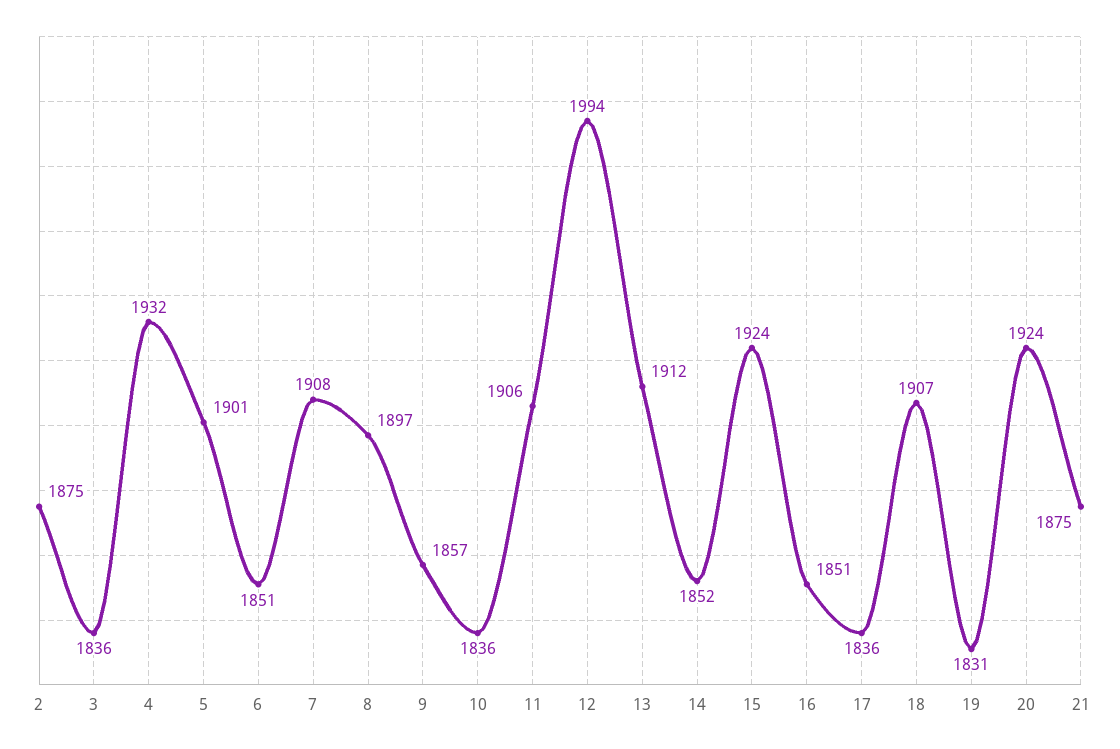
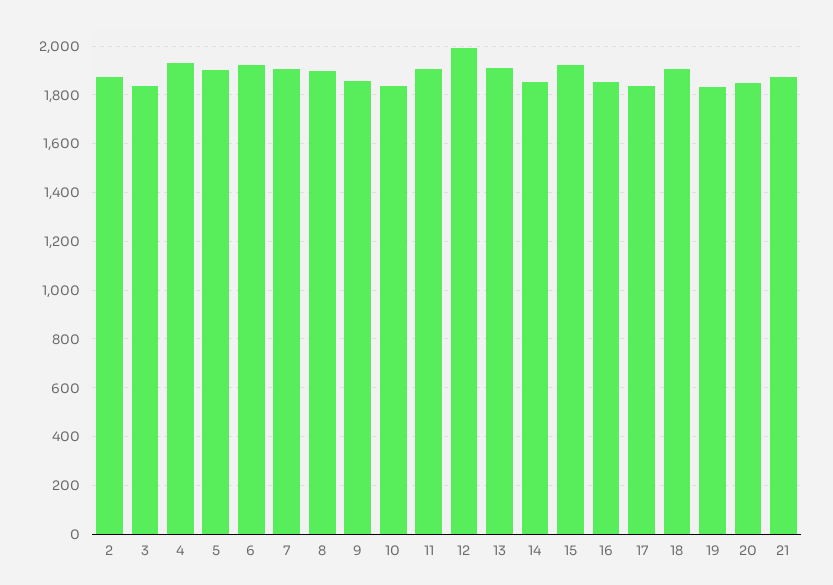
6: 1851 -> 1925
20: 1924 -> 1850

